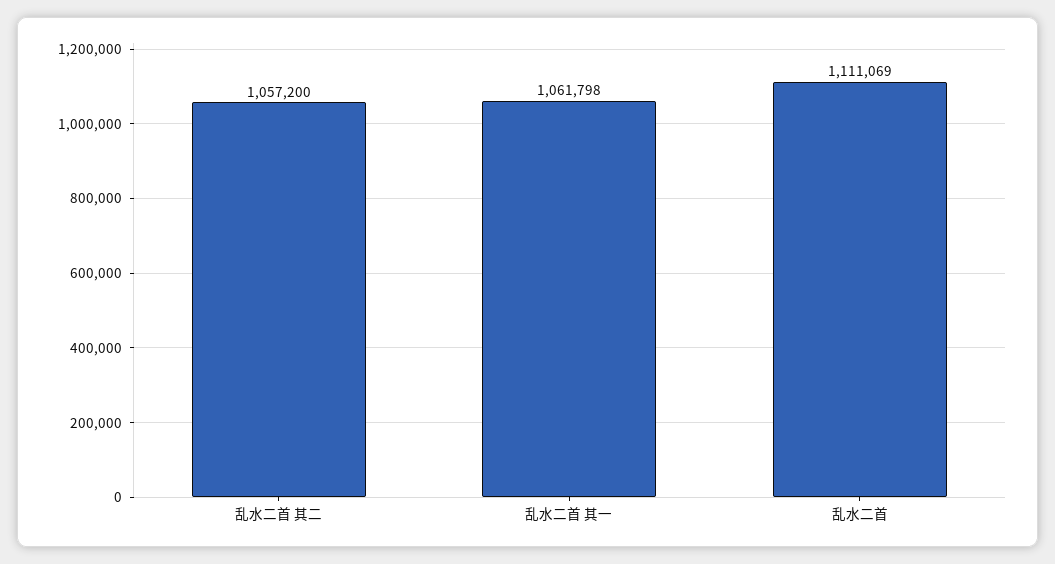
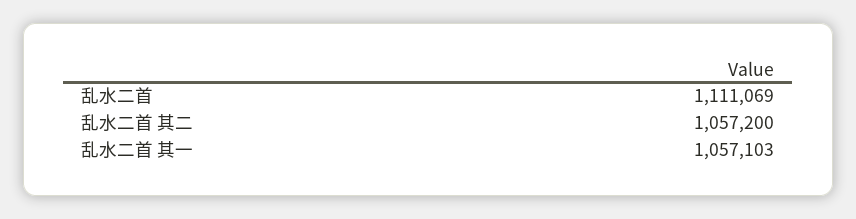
乱水二首 其一: 1061798 -> 1057103

